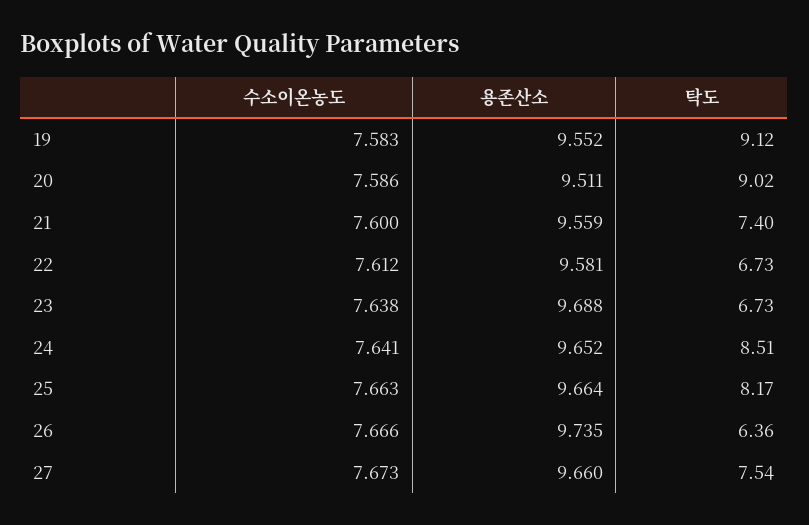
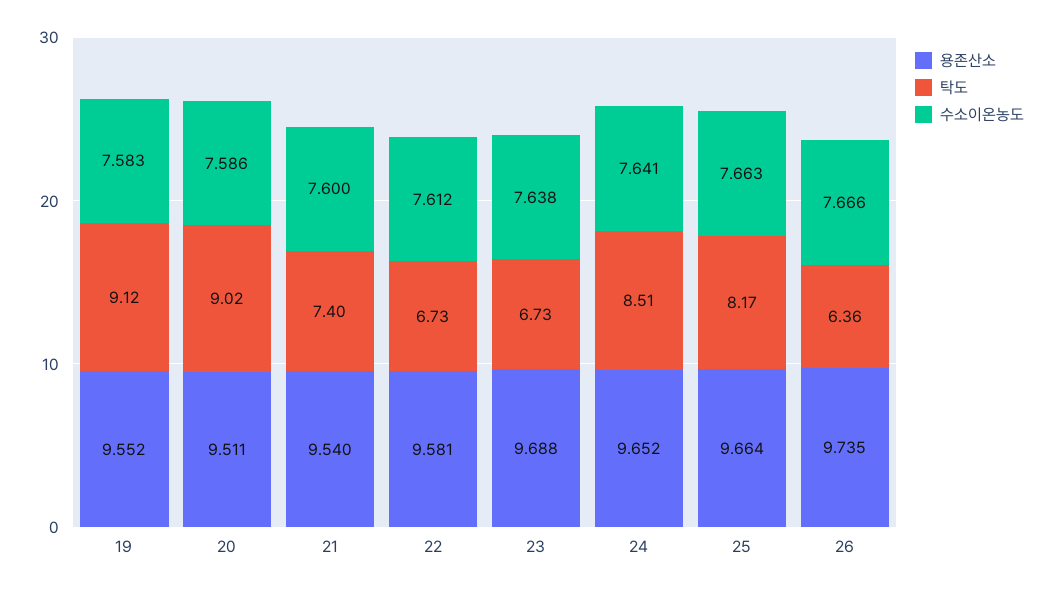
용존산소, 21: 9.559 -> 9.54
수소이온농도, 27: 7.673 -> none
용존산소, 27: 9.66 -> none
탁도, 27: 7.54 -> none

